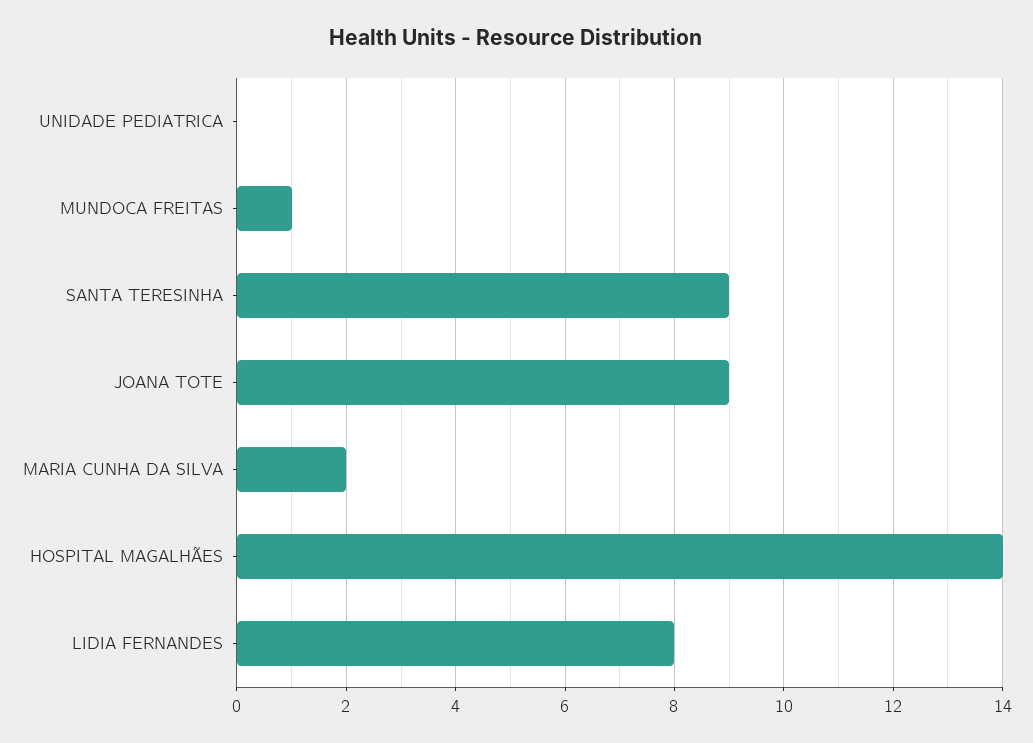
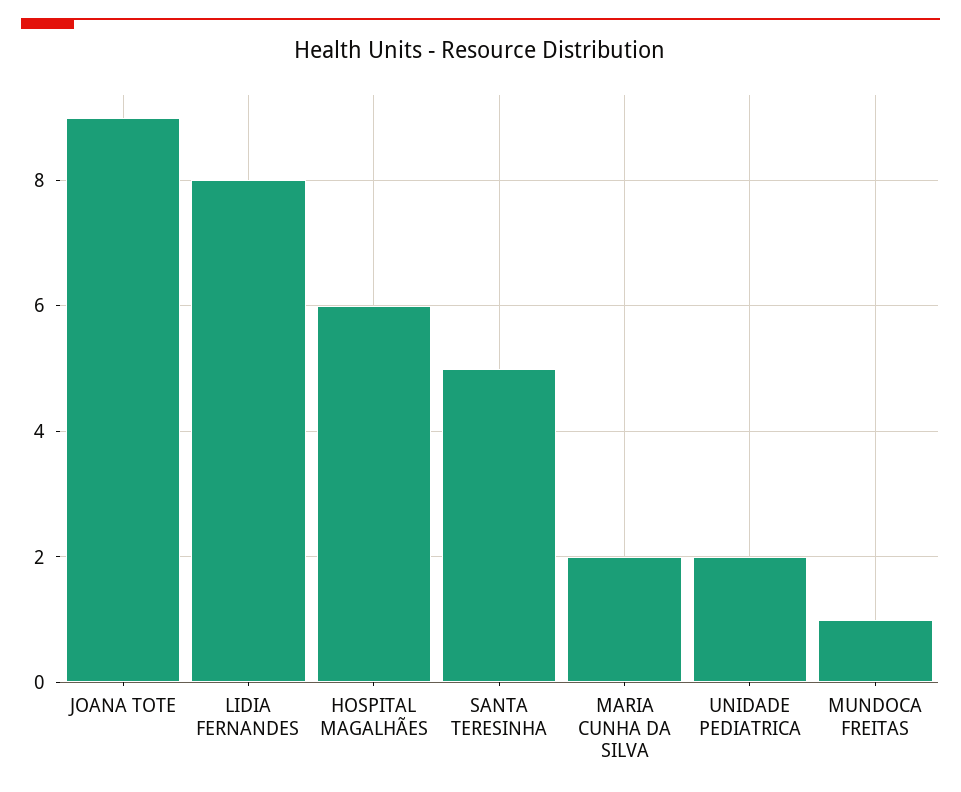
UNIDADE PEDIATRICA: 0 -> 2
SANTA TERESINHA: 9 -> 5
HOSPITAL MAGALHÃES: 14 -> 6

